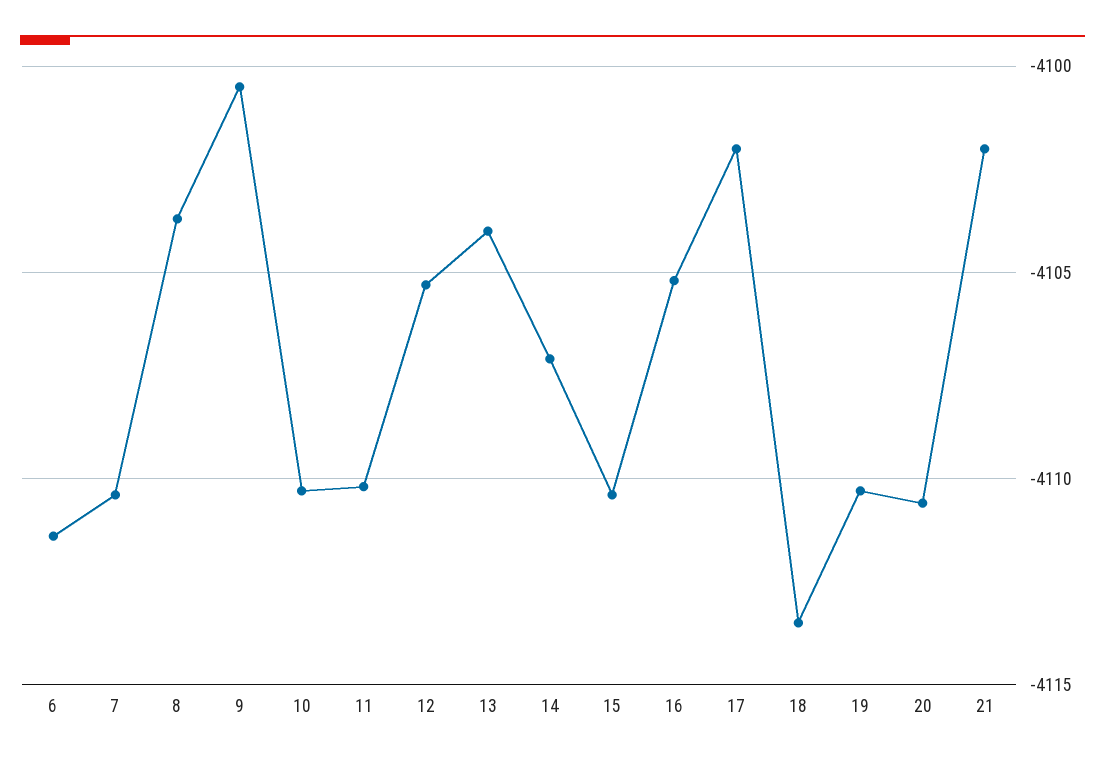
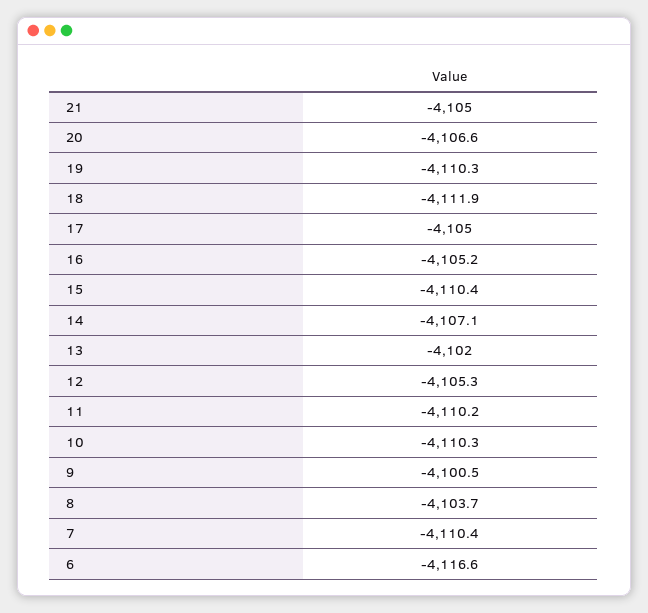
6: -4111.5 -> -4116.6
13: -4104 -> -4102
17: -4102 -> -4105
18: -4113.5 -> -4111.9
20: -4110.5 -> -4106.6
21: -4102 -> -4105

